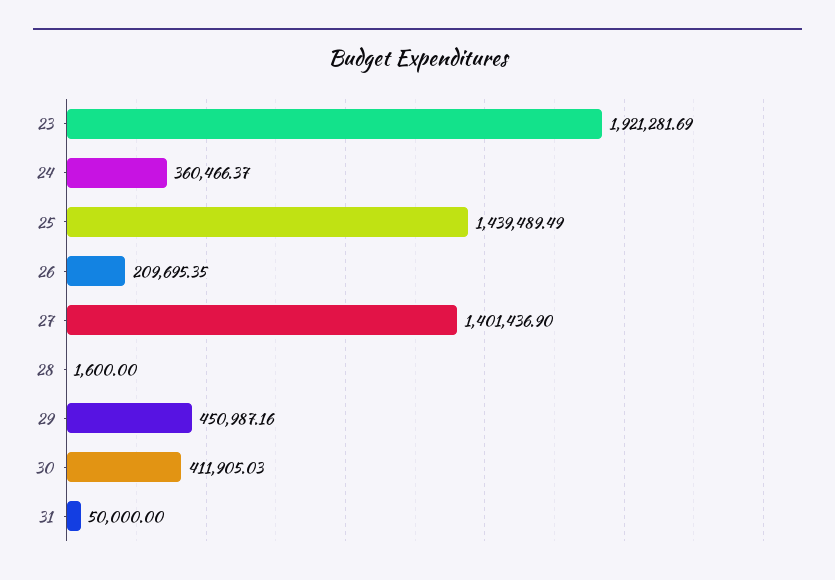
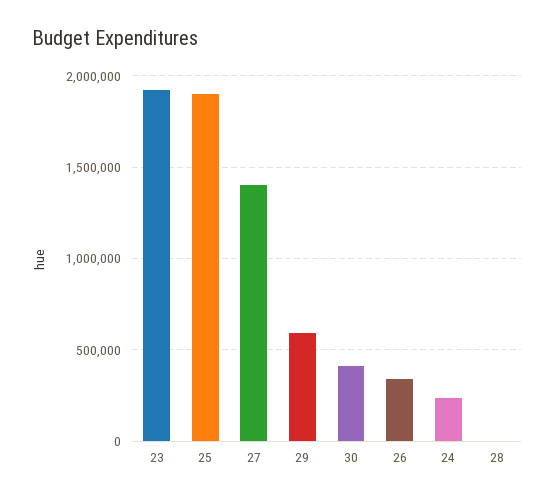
24: 360466.37 -> 250000
25: 1439489.49 -> 1900000
26: 209695.35 -> 350000
29: 450987.16 -> 600000
31: 50000 -> none

